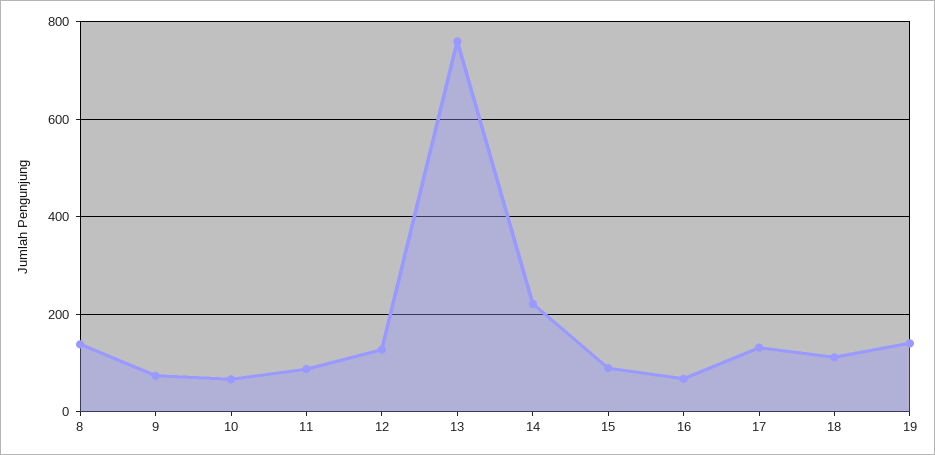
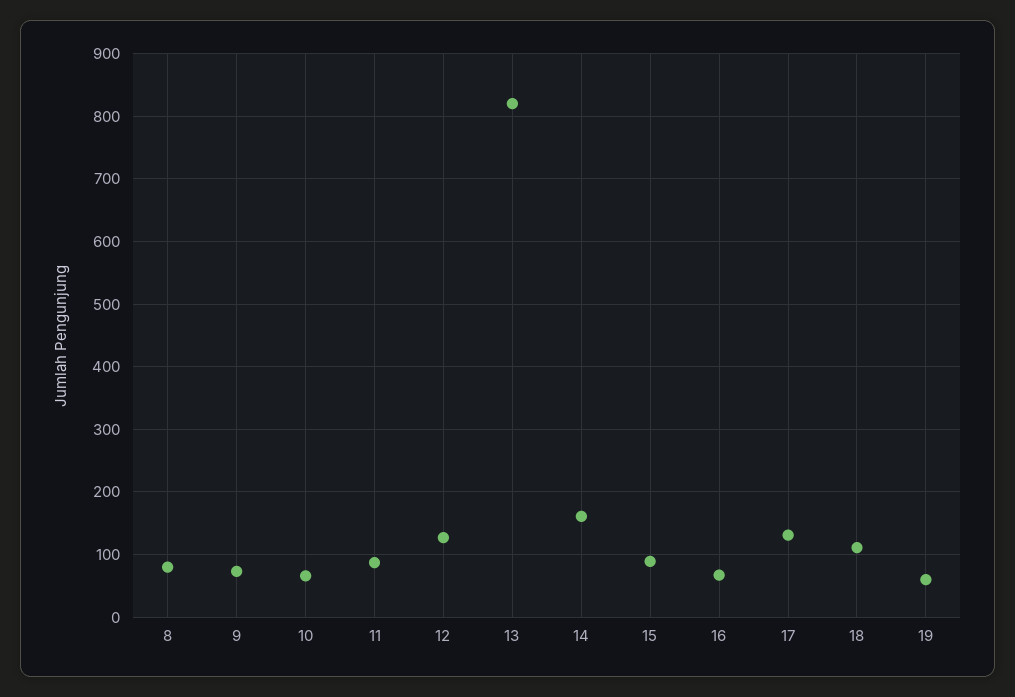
8: 140 -> 80
13: 760 -> 820
14: 220 -> 160
19: 140 -> 60

